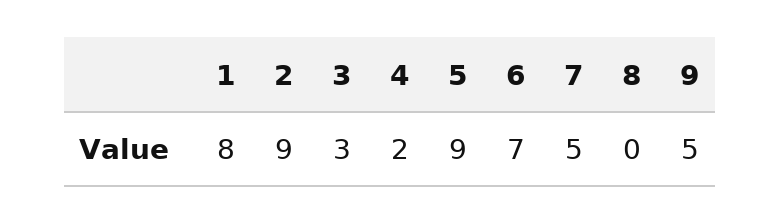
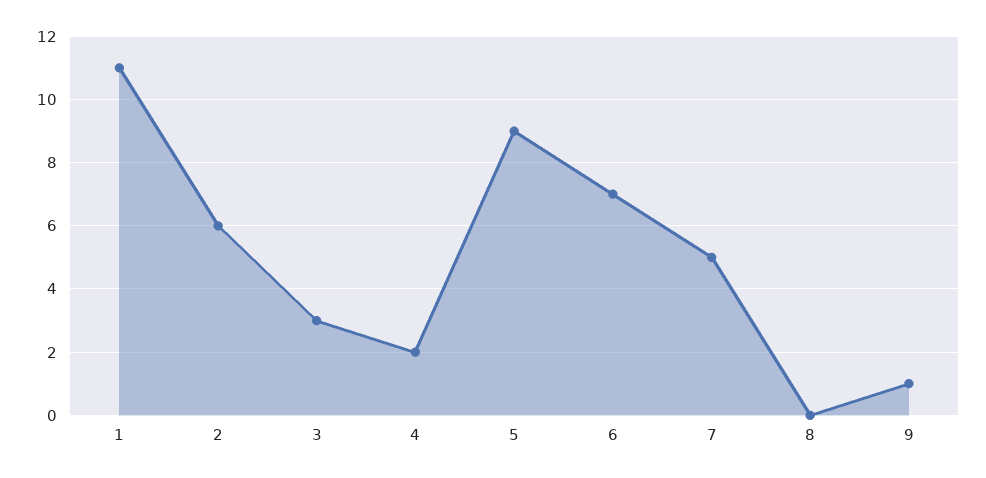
1: 8 -> 11
2: 9 -> 6
9: 5 -> 1

